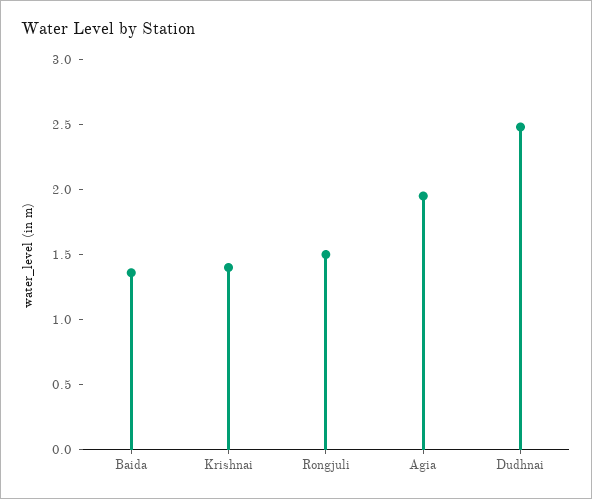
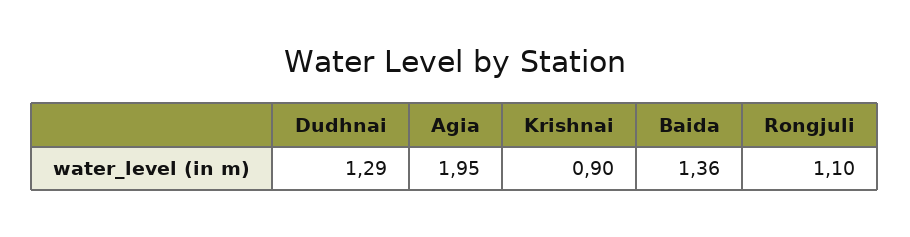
Krishnai: 1.4 -> 0.9
Rongjuli: 1.5 -> 1.1
Dudhnai: 2.5 -> 1.29

